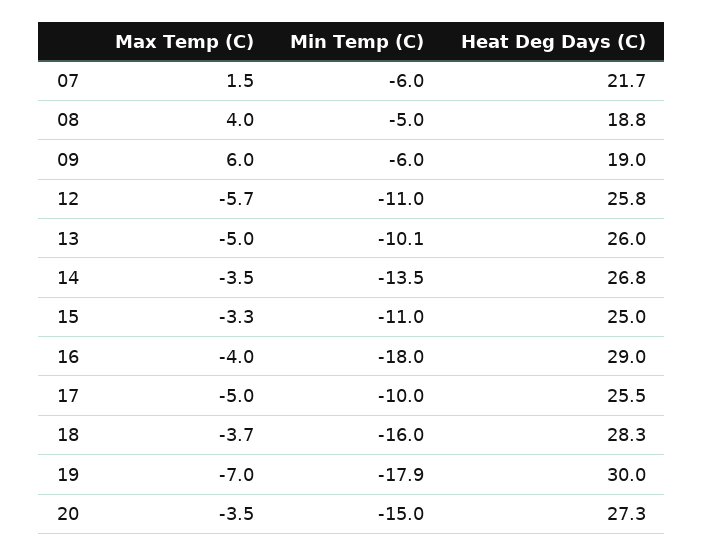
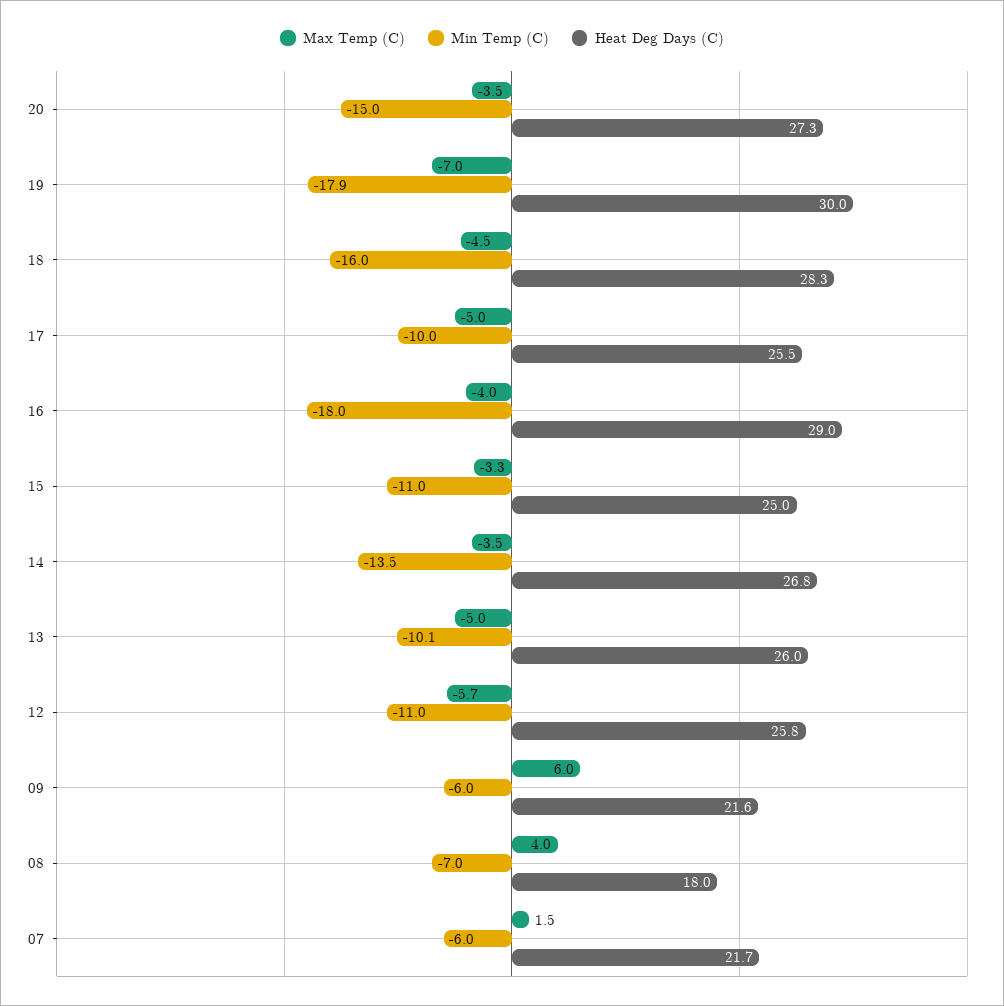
Min Temp (C), 08: -5 -> -7
Heat Deg Days (C), 08: 18.8 -> 18
Heat Deg Days (C), 09: 19 -> 21.6
Max Temp (C), 18: -3.7 -> -4.5

